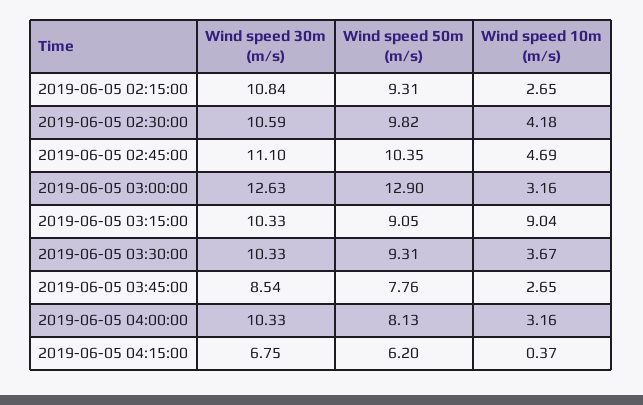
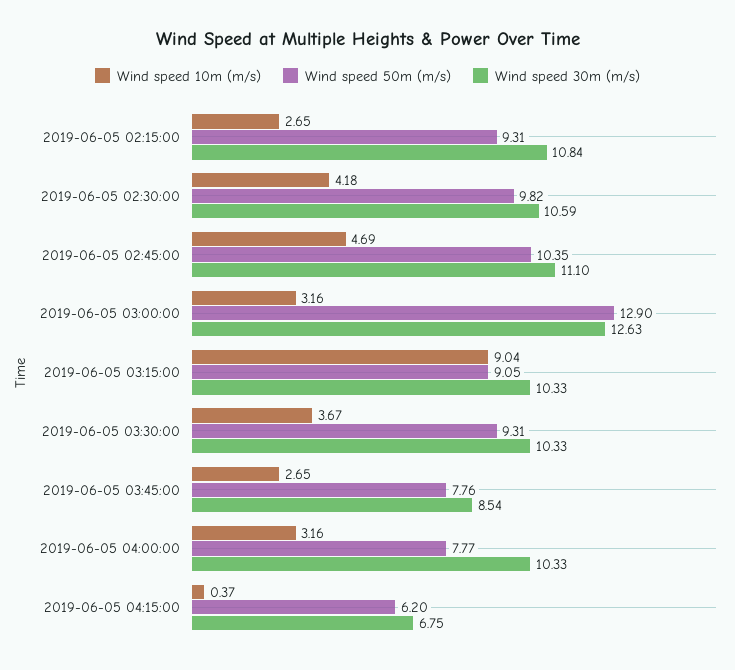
Wind speed 50m (m/s), 2019-06-05 04:00:00: 8.13 -> 7.77

